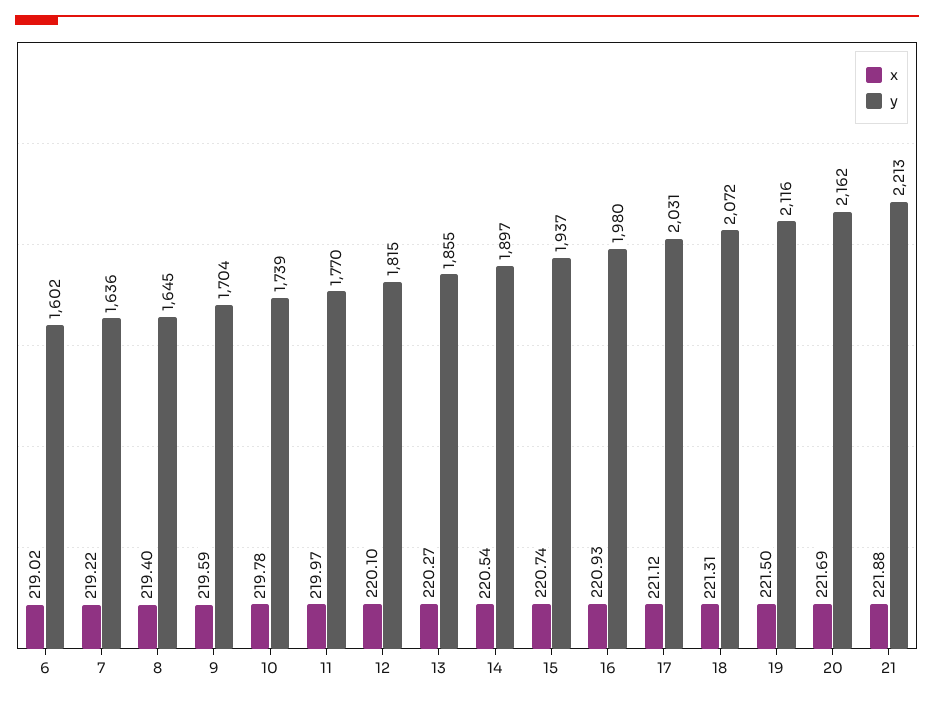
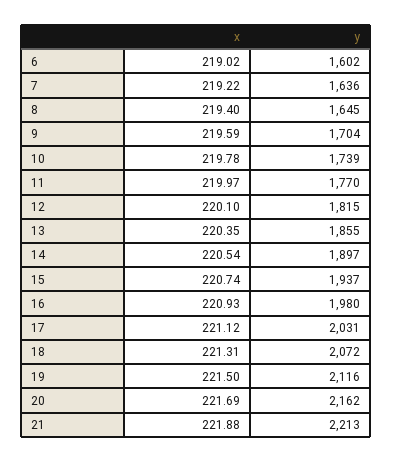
x, 13: 220.27 -> 220.35

